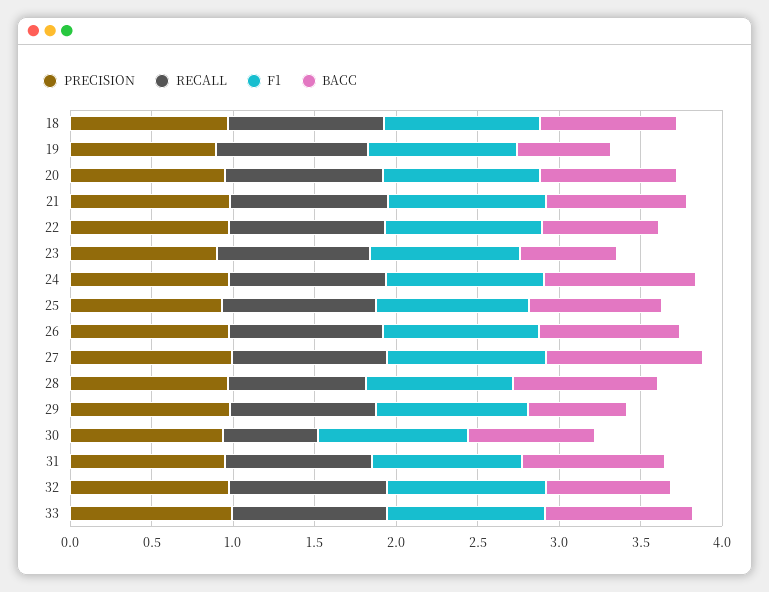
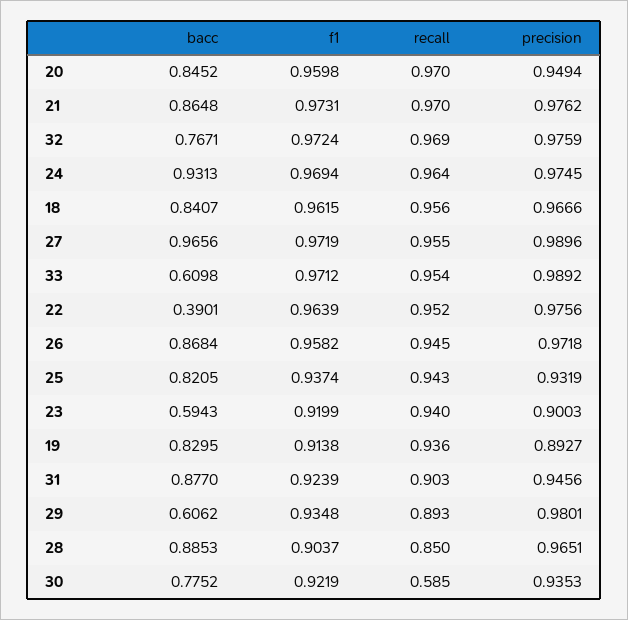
BACC, 19: 0.6 -> 0.8295
BACC, 22: 0.7 -> 0.3901
BACC, 33: 0.9 -> 0.6098

